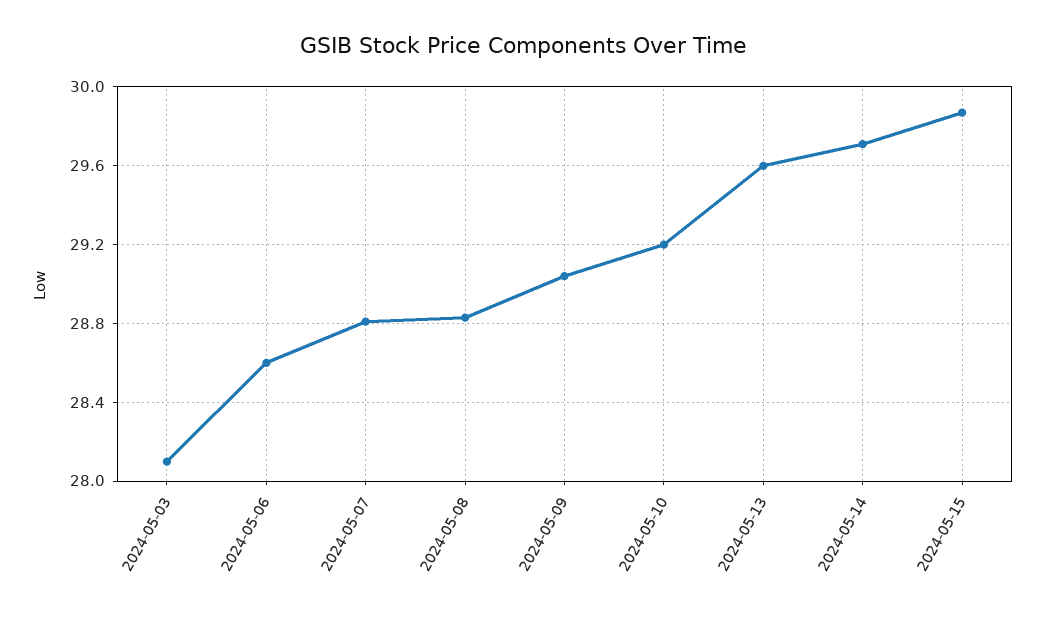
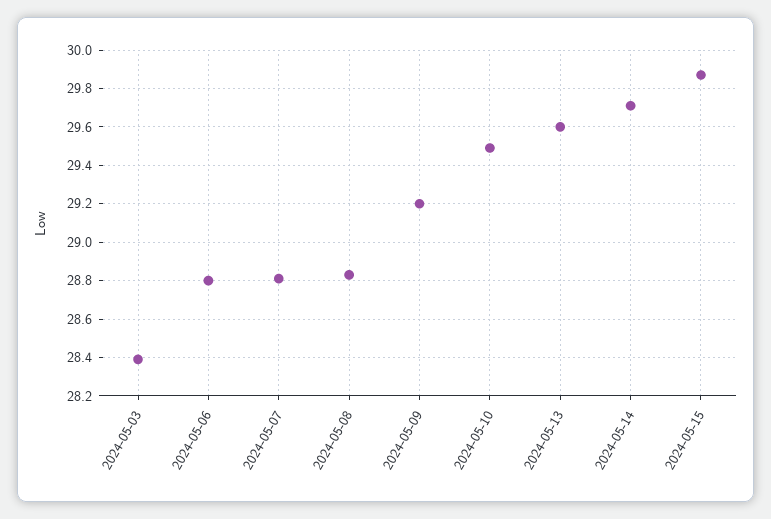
2024-05-03: 28.1 -> 28.4
2024-05-06: 28.6 -> 28.8
2024-05-09: 29.05 -> 29.2
2024-05-10: 29.2 -> 29.5

